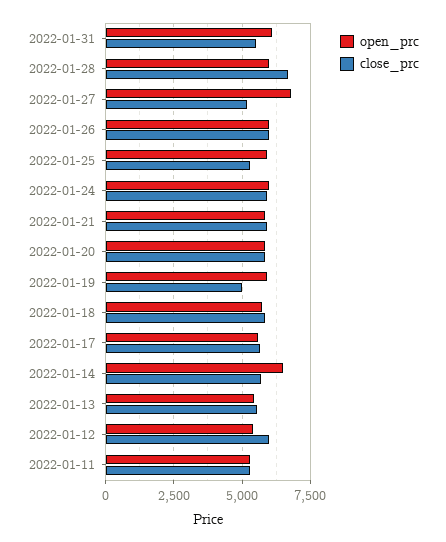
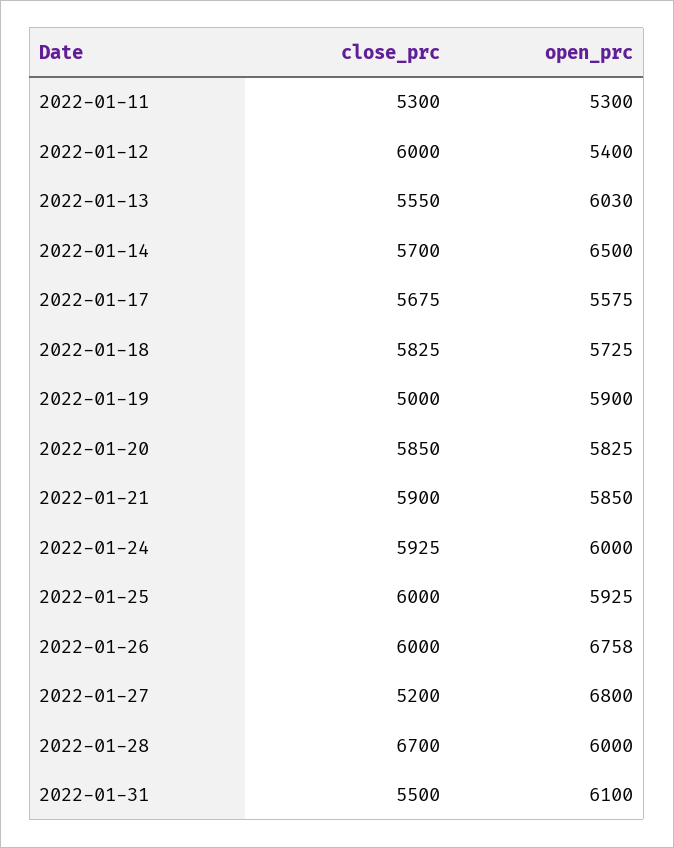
open_prc, 2022-01-26: 6000 -> 6758
close_prc, 2022-01-25: 5250 -> 6000
open_prc, 2022-01-13: 5500 -> 6030

